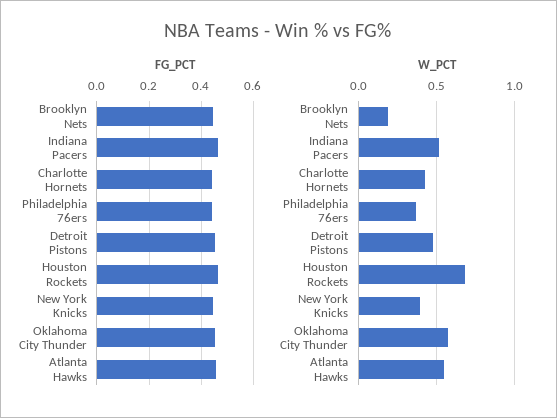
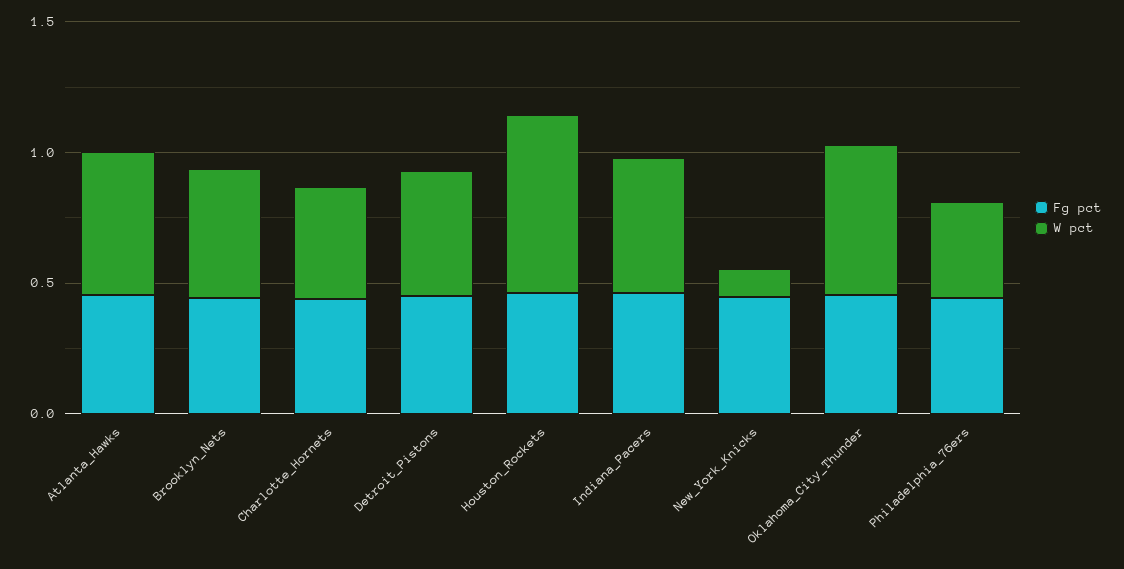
W_PCT, Brooklyn Nets: 0.2 -> 0.5
W_PCT, New York Knicks: 0.4 -> 0.1

